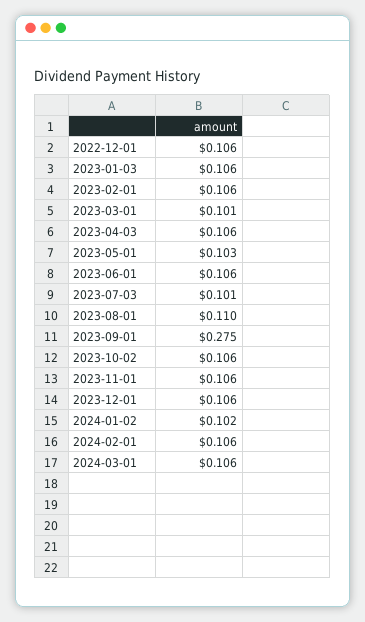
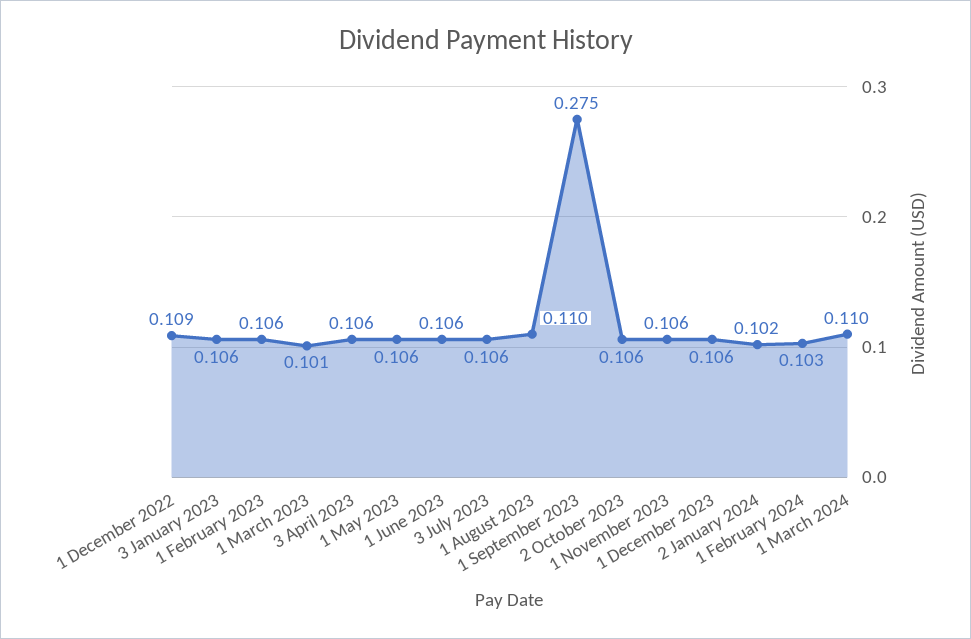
2022-12-01: 0.106 -> 0.109
2023-05-01: 0.103 -> 0.106
2023-07-03: 0.101 -> 0.106
2024-02-01: 0.106 -> 0.103
2024-03-01: 0.106 -> 0.11

